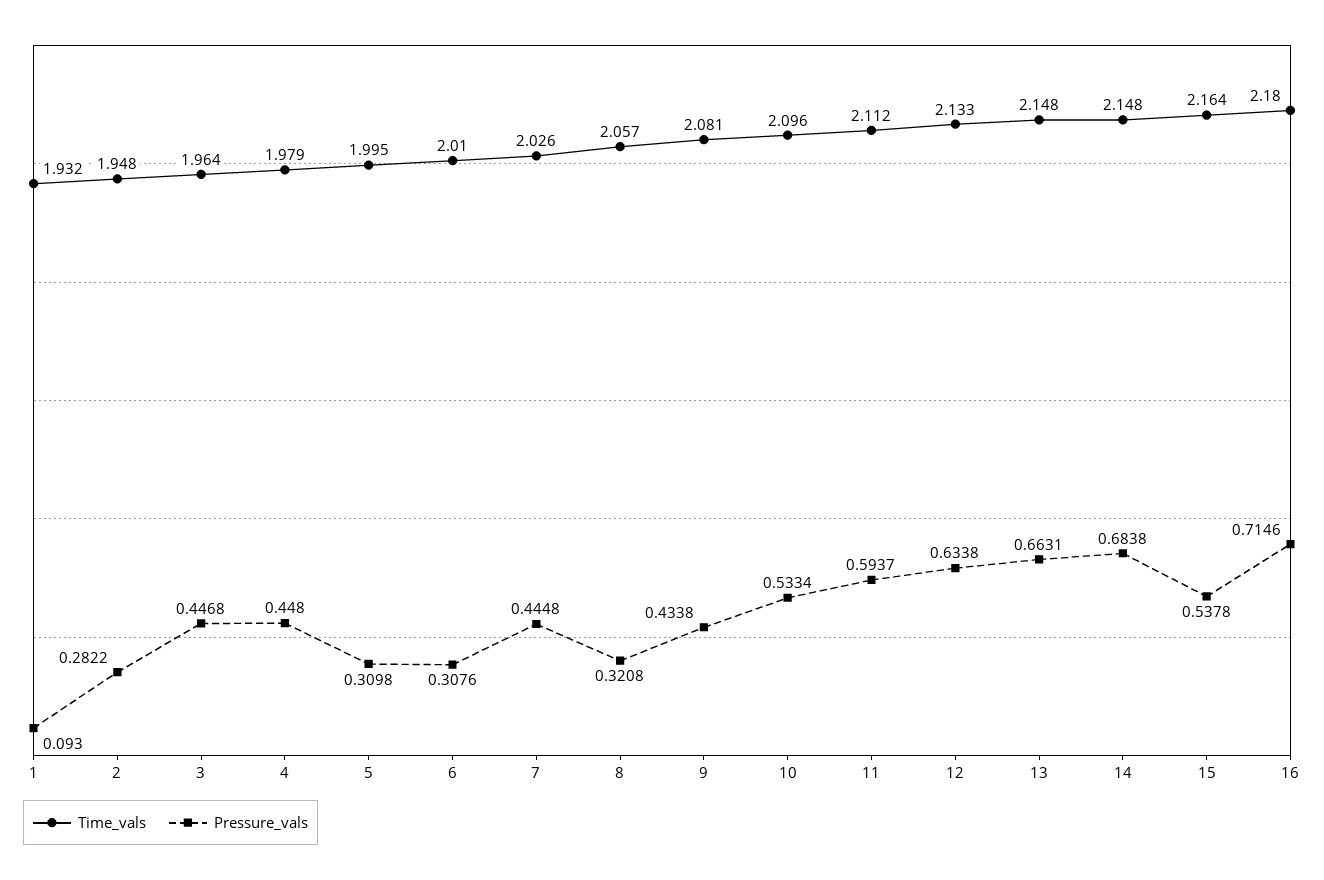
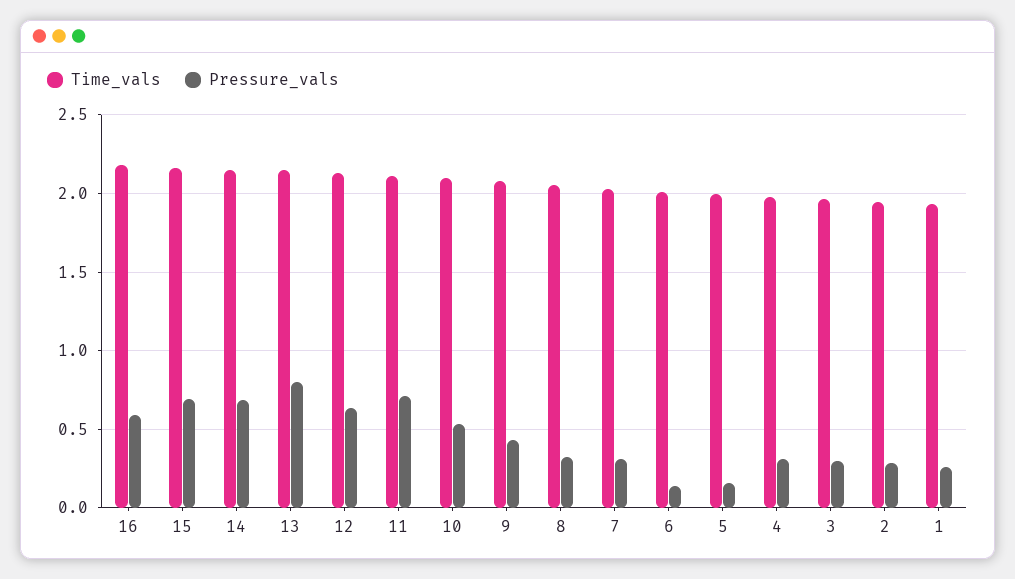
Pressure_vals, 1: 0.093 -> 0.25
Pressure_vals, 3: 0.4468 -> 0.3
Pressure_vals, 4: 0.448 -> 0.3
Pressure_vals, 5: 0.3098 -> 0.15
Pressure_vals, 6: 0.3076 -> 0.15
Pressure_vals, 7: 0.4448 -> 0.3
Pressure_vals, 11: 0.5937 -> 0.7
Pressure_vals, 13: 0.6631 -> 0.8
Pressure_vals, 15: 0.5378 -> 0.7
Pressure_vals, 16: 0.7146 -> 0.6

